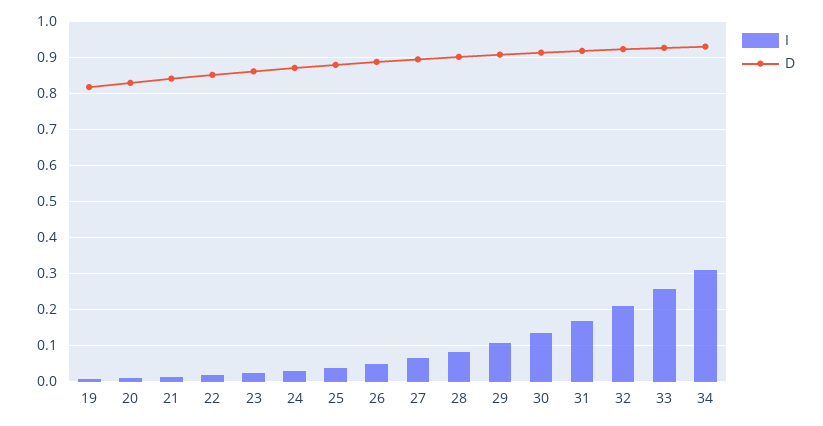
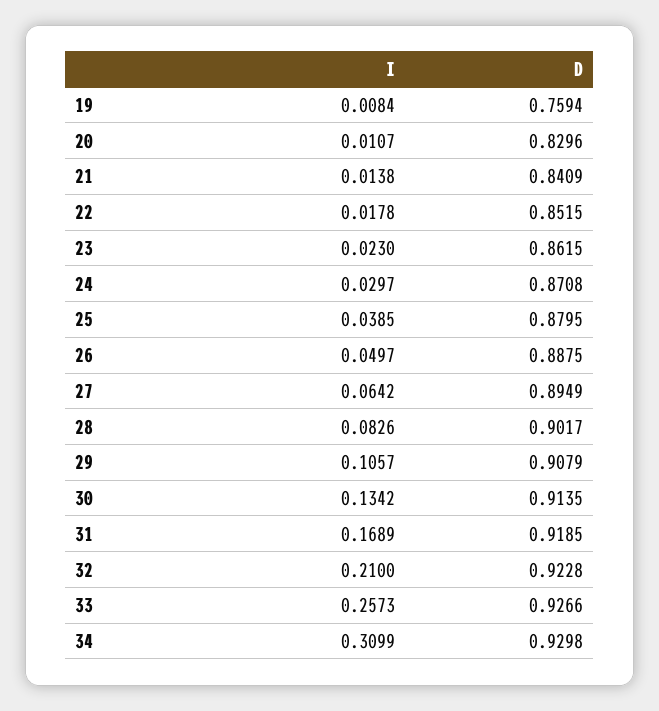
D, 19: 0.82 -> 0.7594

